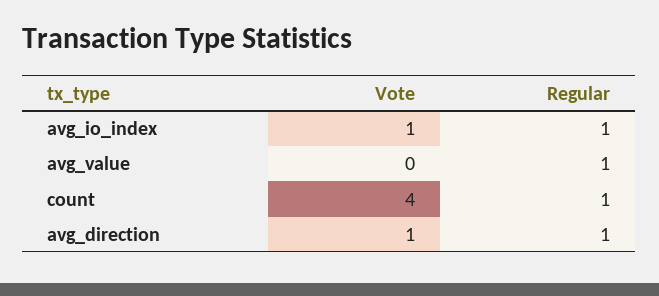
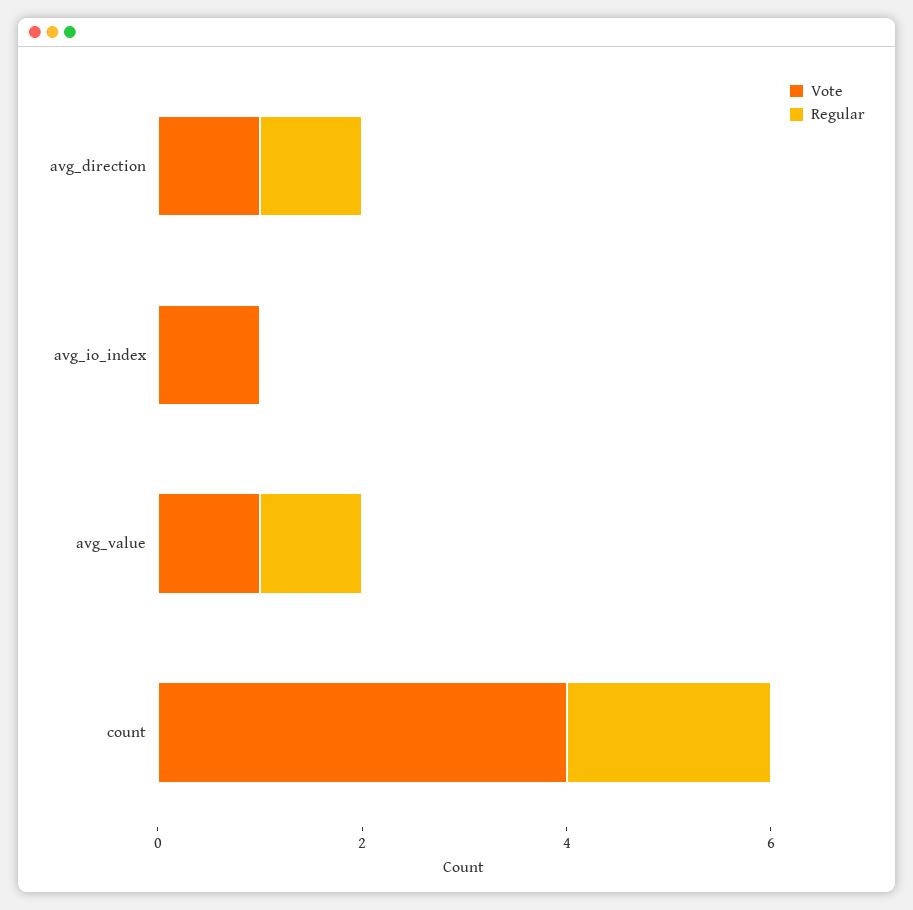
Regular, avg_io_index: 1 -> 0
Vote, avg_value: 0 -> 1
Regular, count: 1 -> 2

